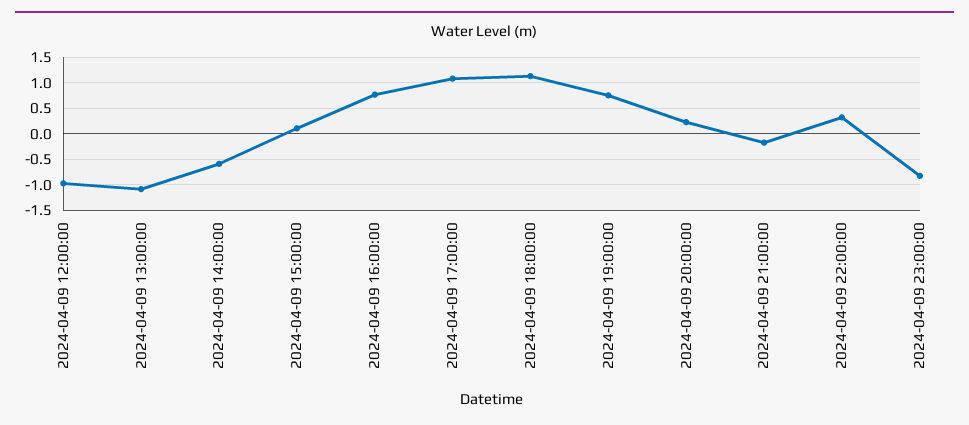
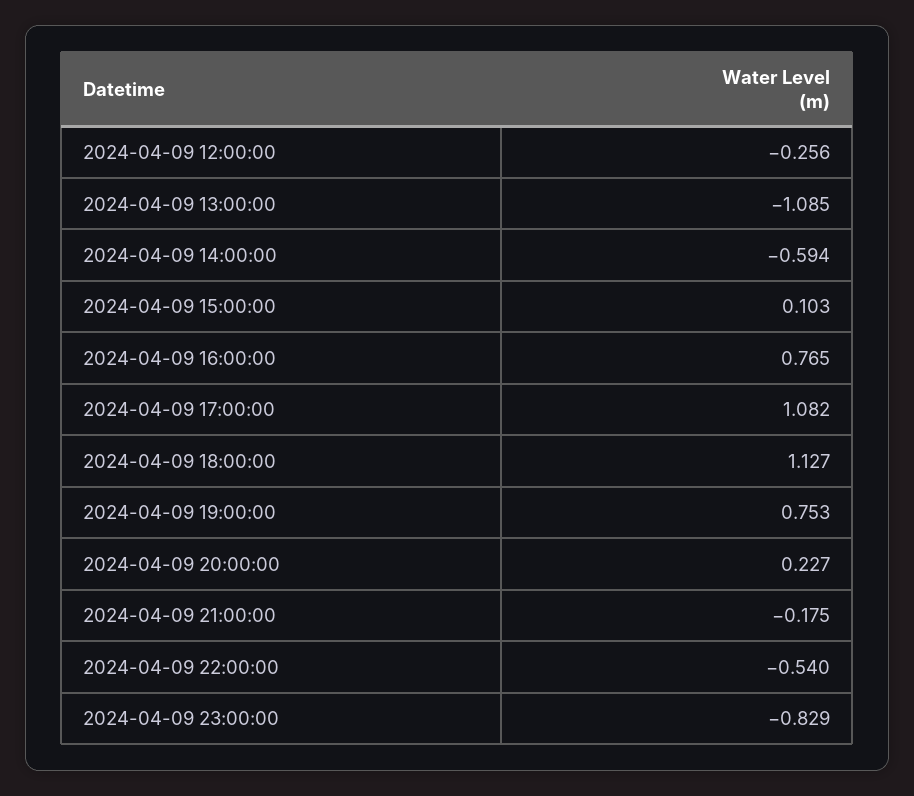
2024-04-09 12:00:00: -1 -> -0.256
2024-04-09 22:00:00: 0.25 -> -0.54

